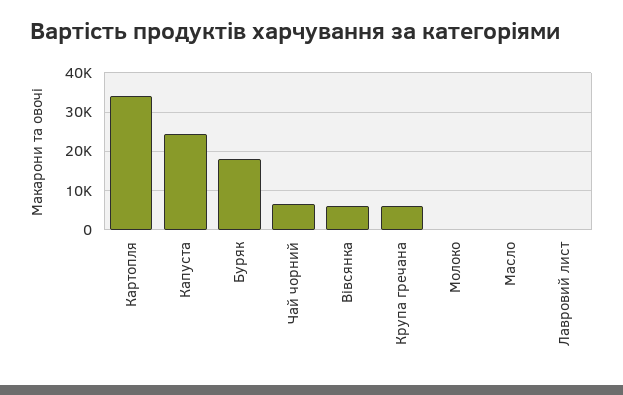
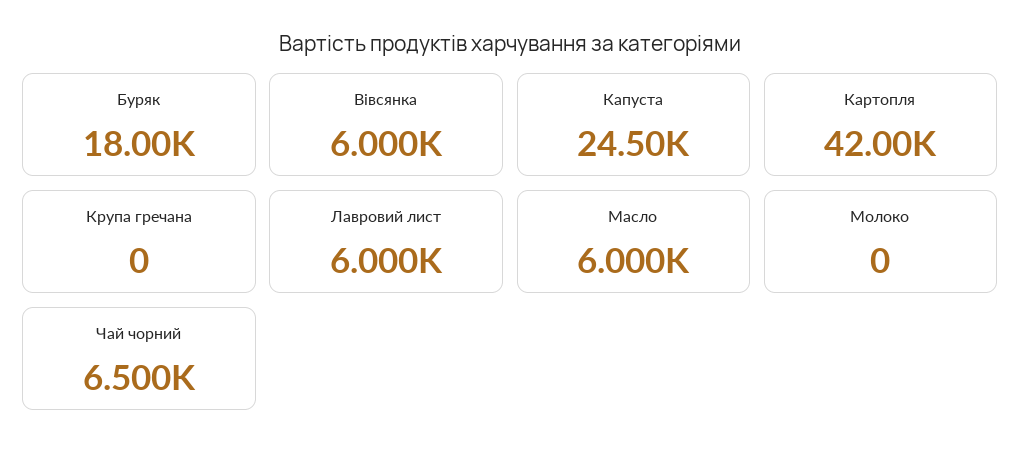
Картопля: 34000 -> 42000
Крупа гречана: 6000 -> 0
Масло: 0 -> 6000
Лавровий лист: 0 -> 6000

